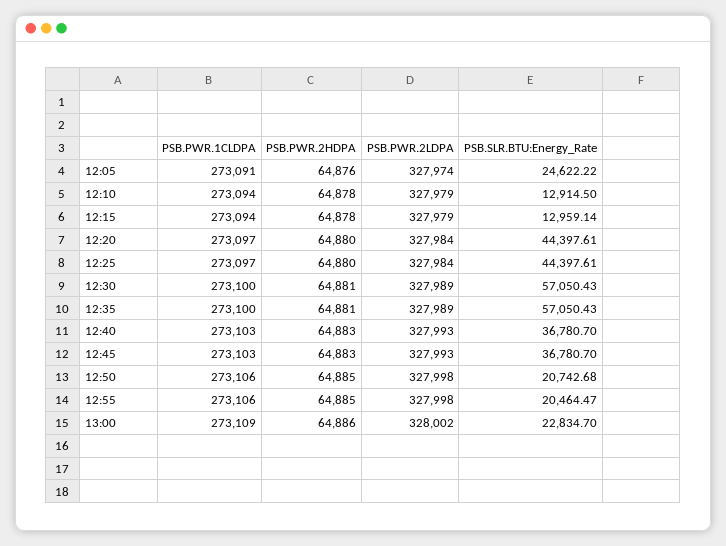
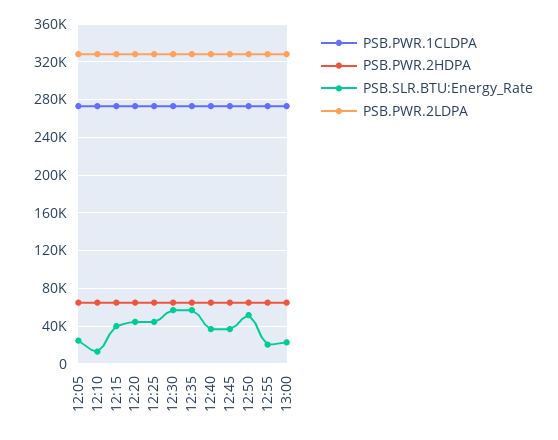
PSB.SLR.BTU:Energy_Rate, 12:15: 12959.14 -> 40000
PSB.SLR.BTU:Energy_Rate, 12:50: 20742.68 -> 50000

